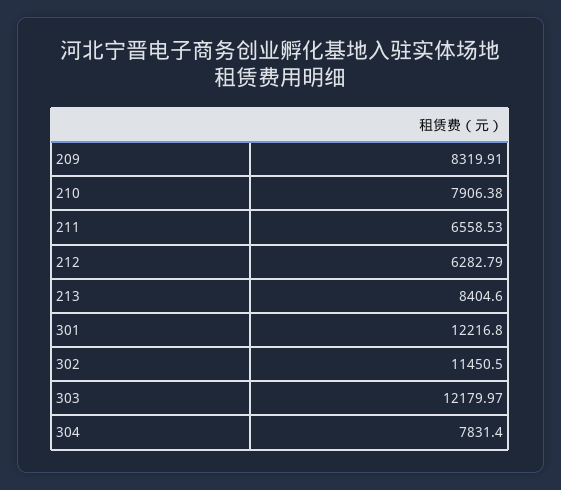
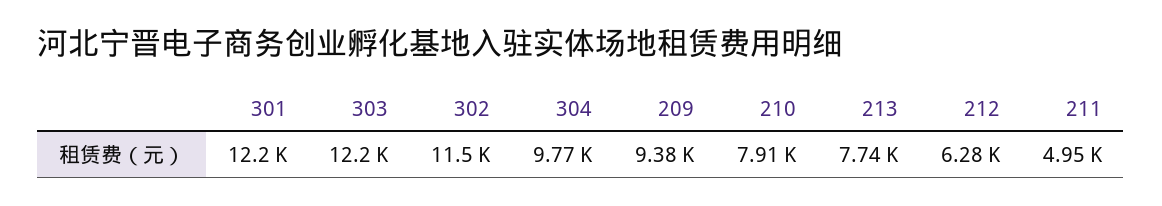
209: 8319.91 -> 9380
211: 6558.53 -> 4950
213: 8404.6 -> 7740
304: 7831.4 -> 9770

